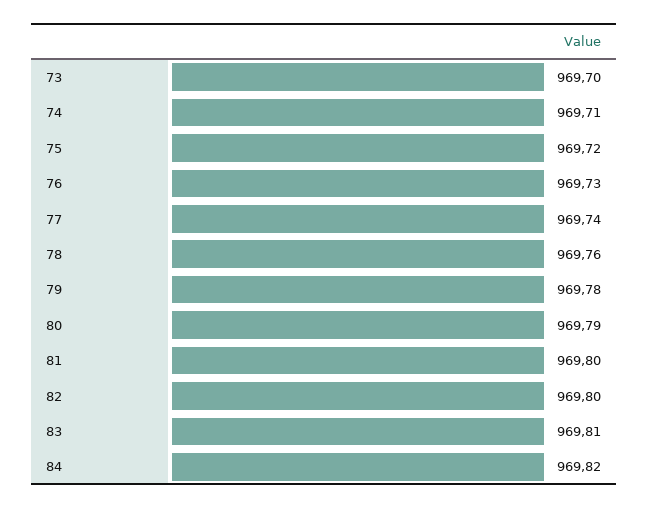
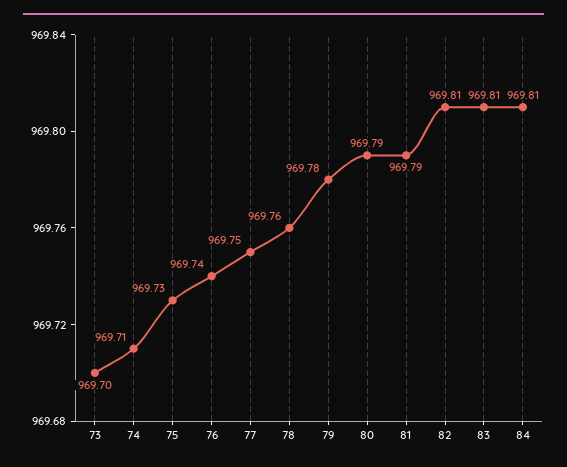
75: 969.72 -> 969.73
76: 969.73 -> 969.74
77: 969.74 -> 969.75
81: 969.8 -> 969.79
82: 969.8 -> 969.81
84: 969.82 -> 969.81

